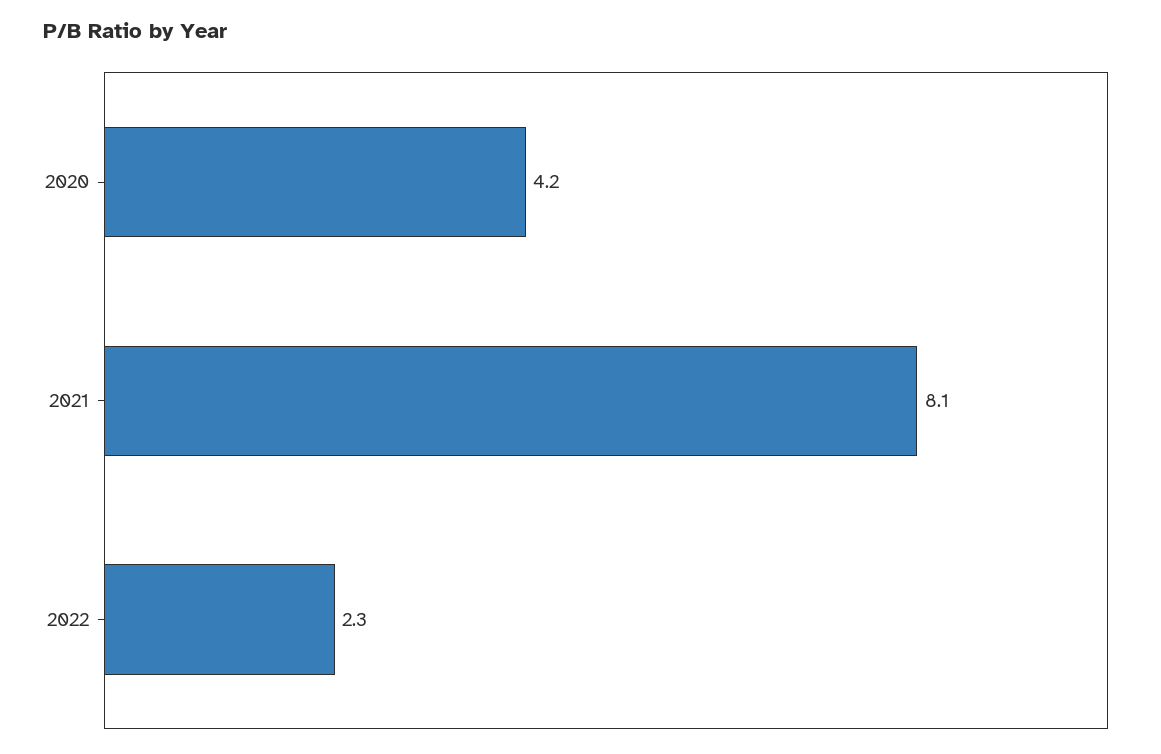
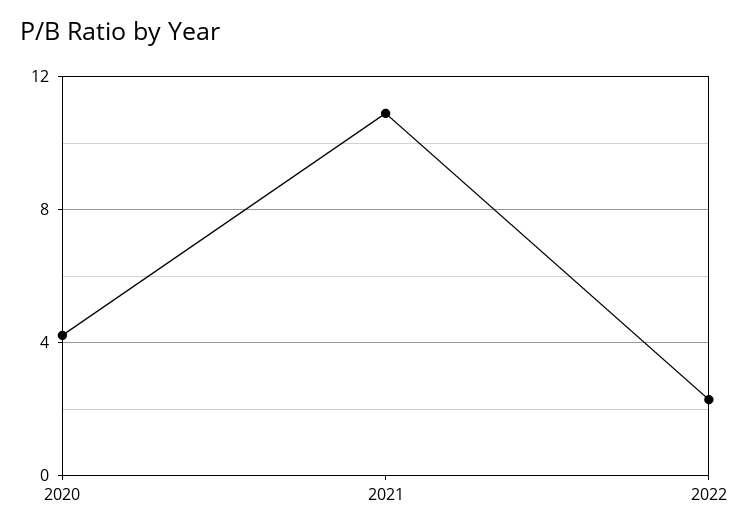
2021: 8.1 -> 11

